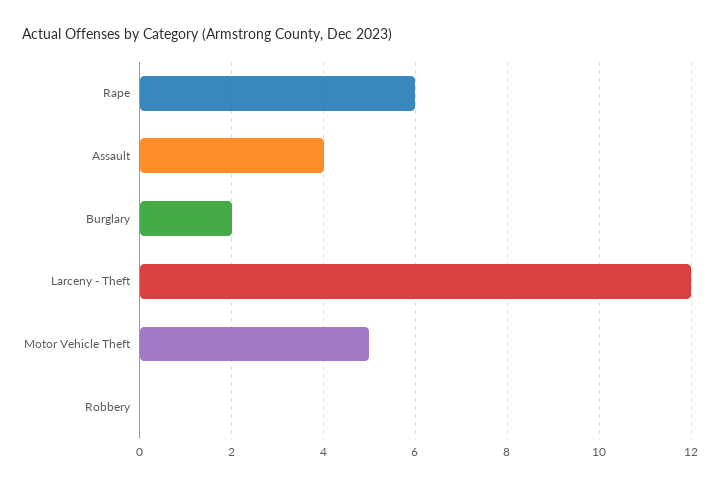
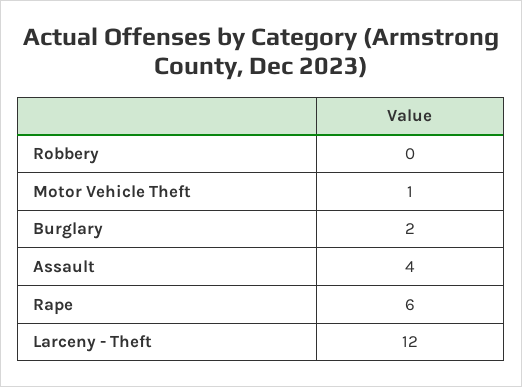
Motor Vehicle Theft: 5 -> 1

